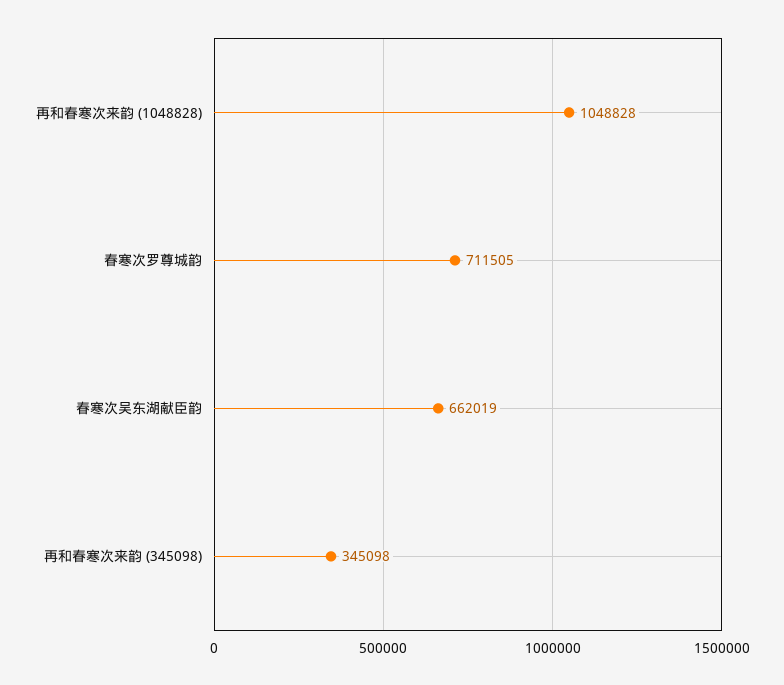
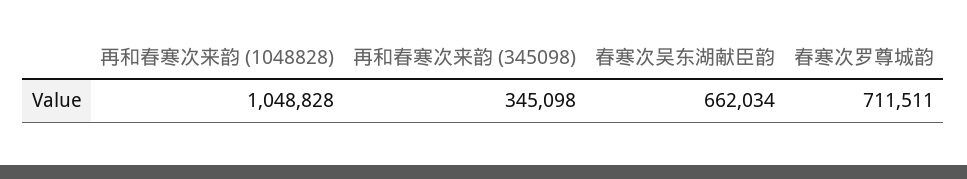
春寒次罗尊城韵: 711505 -> 711511
春寒次吴东湖献臣韵: 662019 -> 662034

